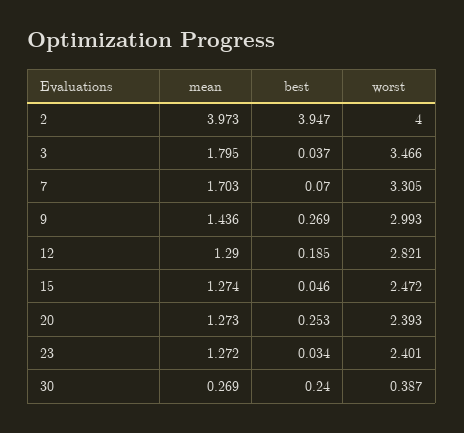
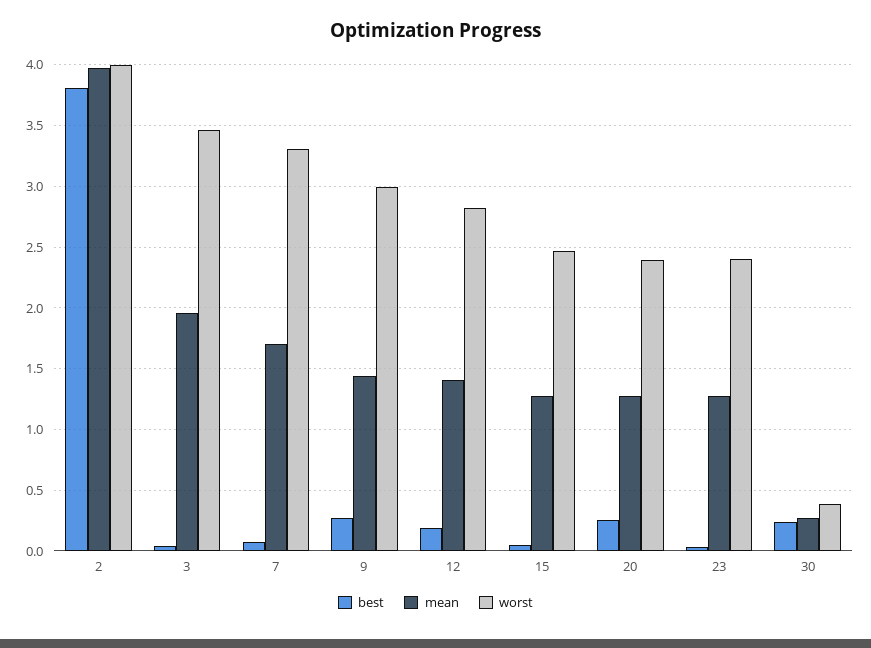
best, 2: 3.947 -> 3.8
mean, 3: 1.795 -> 1.95
mean, 12: 1.29 -> 1.4

